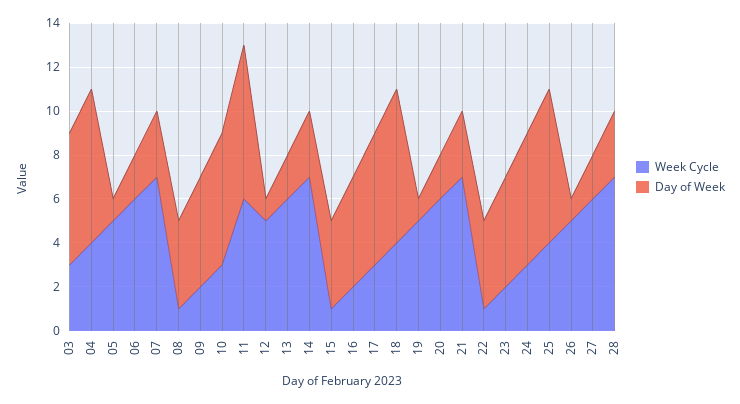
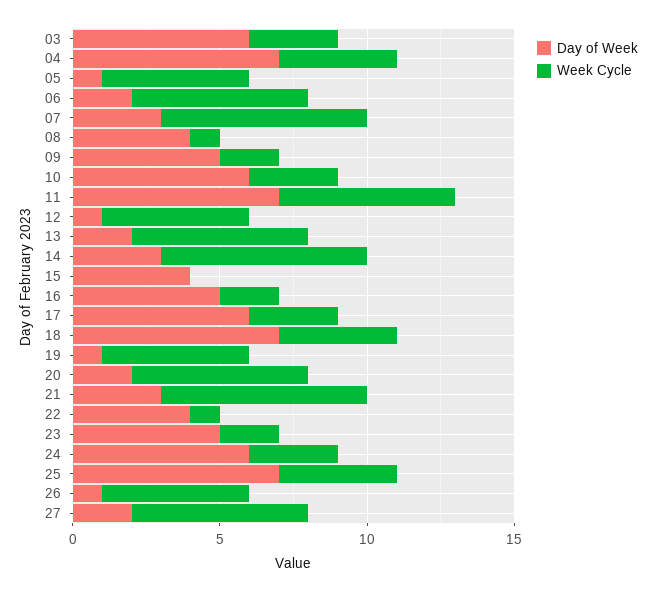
Week Cycle, 15: 1 -> 0
Week Cycle, 28: 7 -> none
Day of Week, 28: 3 -> none

